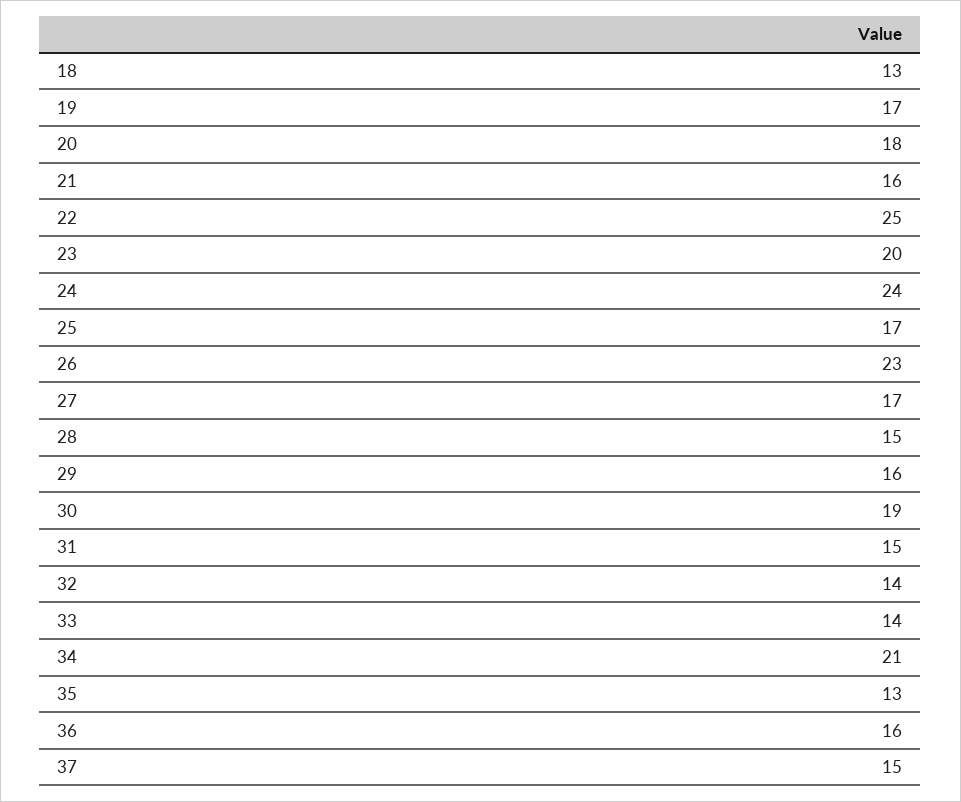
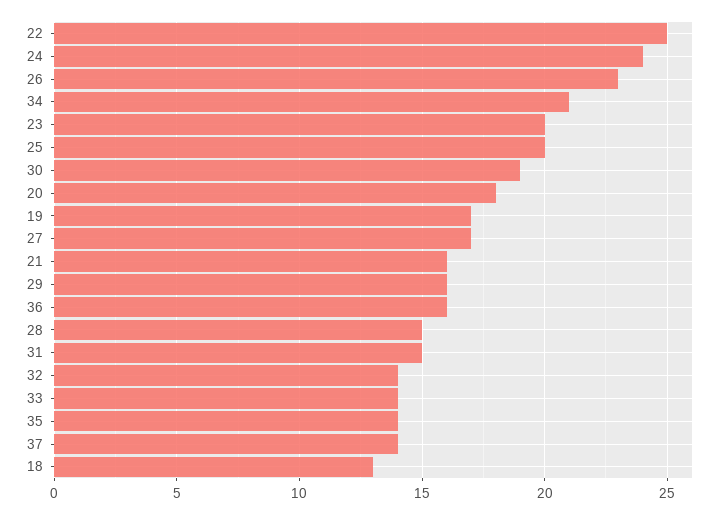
25: 17 -> 20
35: 13 -> 14
37: 15 -> 14

